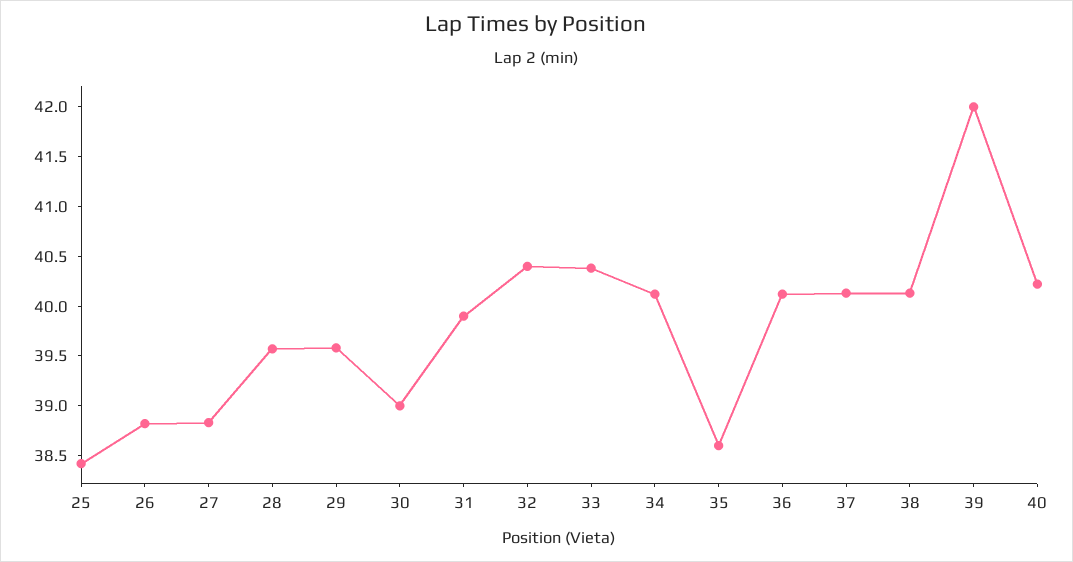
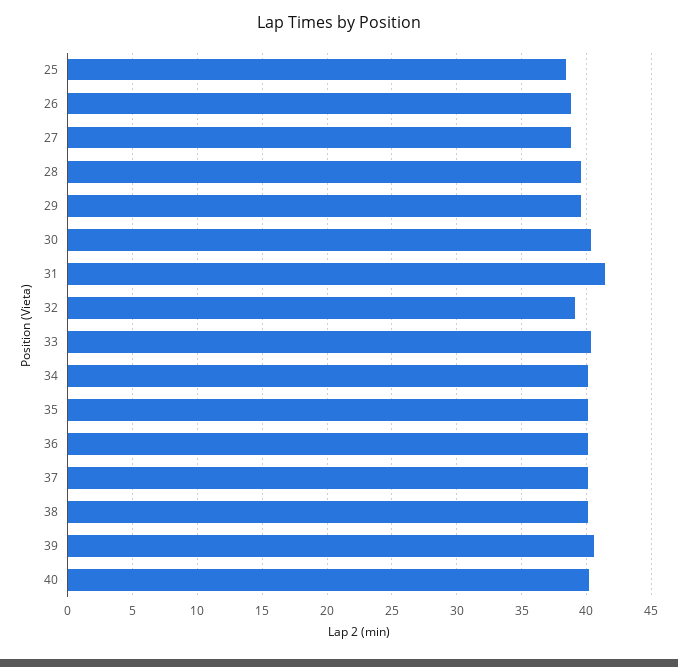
30: 39 -> 40.5
31: 39.9 -> 41.5
32: 40.4 -> 39
35: 38.6 -> 40
39: 42 -> 40.5

